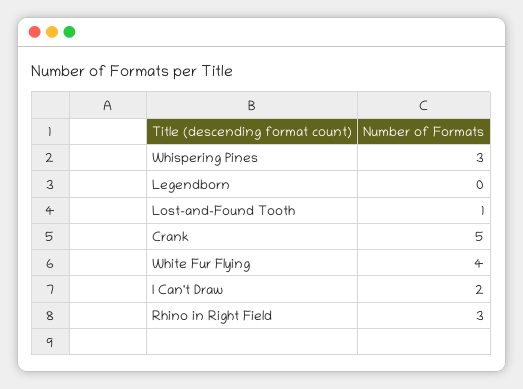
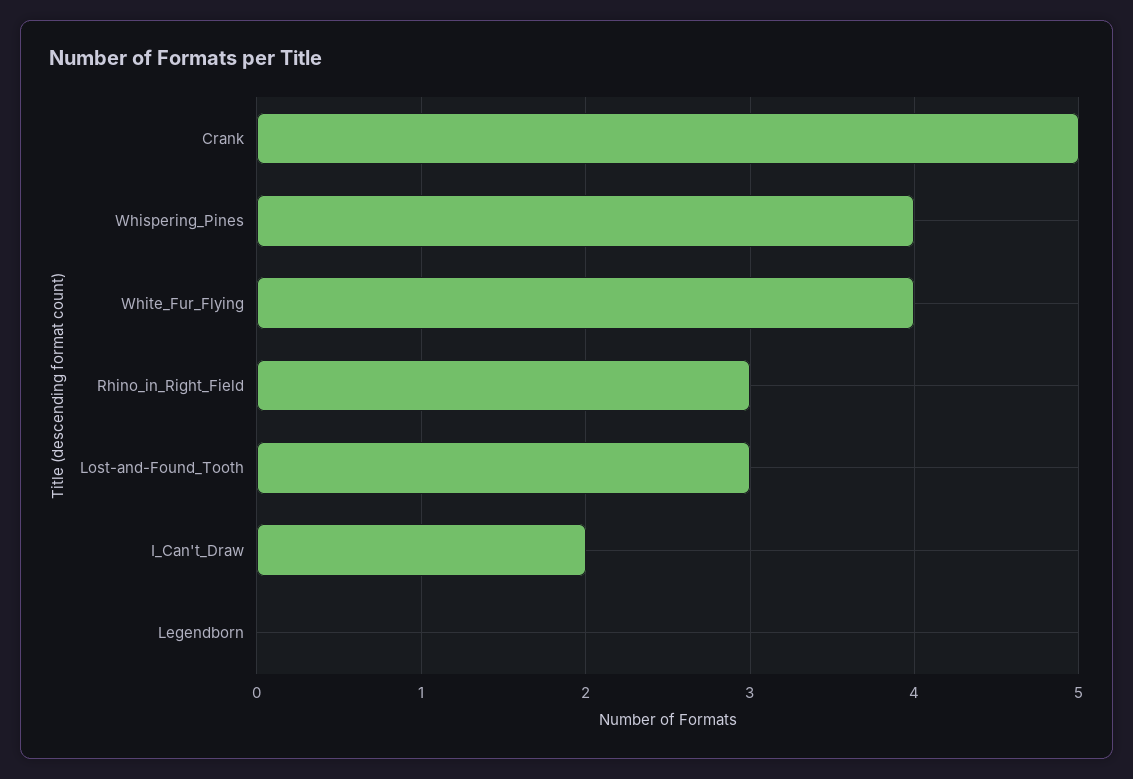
Whispering Pines: 3 -> 4
Lost-and-Found Tooth: 1 -> 3

